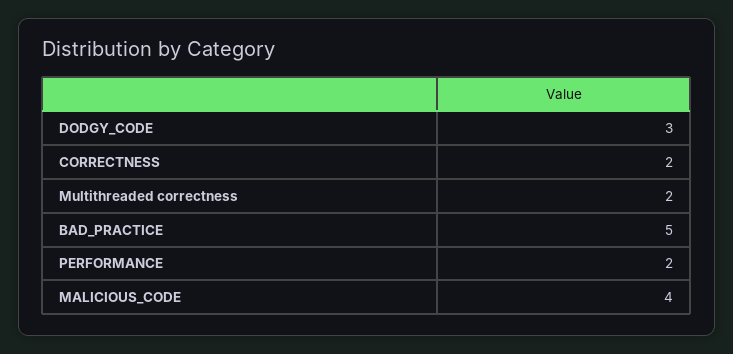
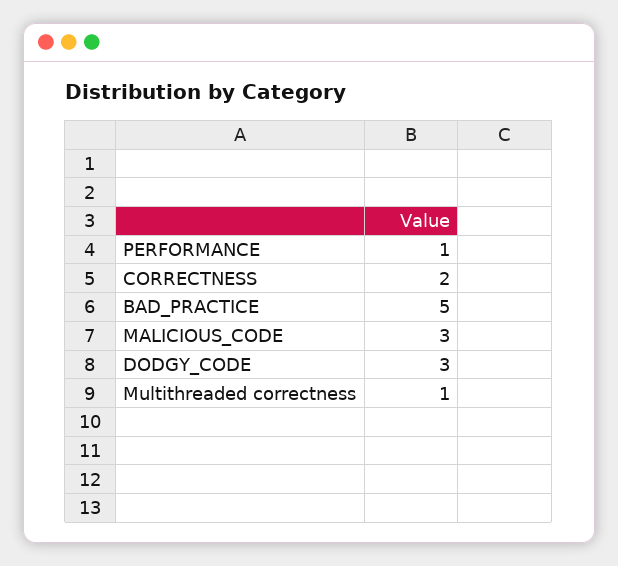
Multithreaded correctness: 2 -> 1
PERFORMANCE: 2 -> 1
MALICIOUS_CODE: 4 -> 3

